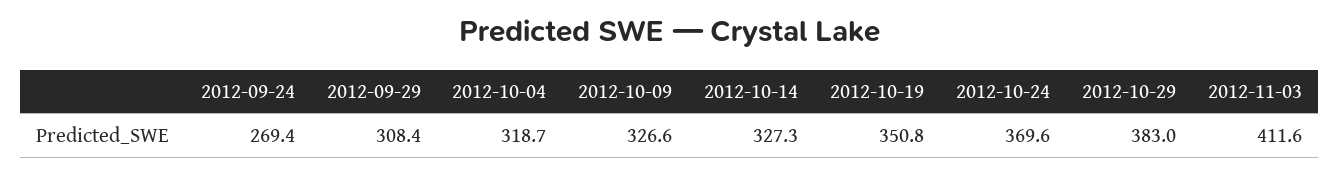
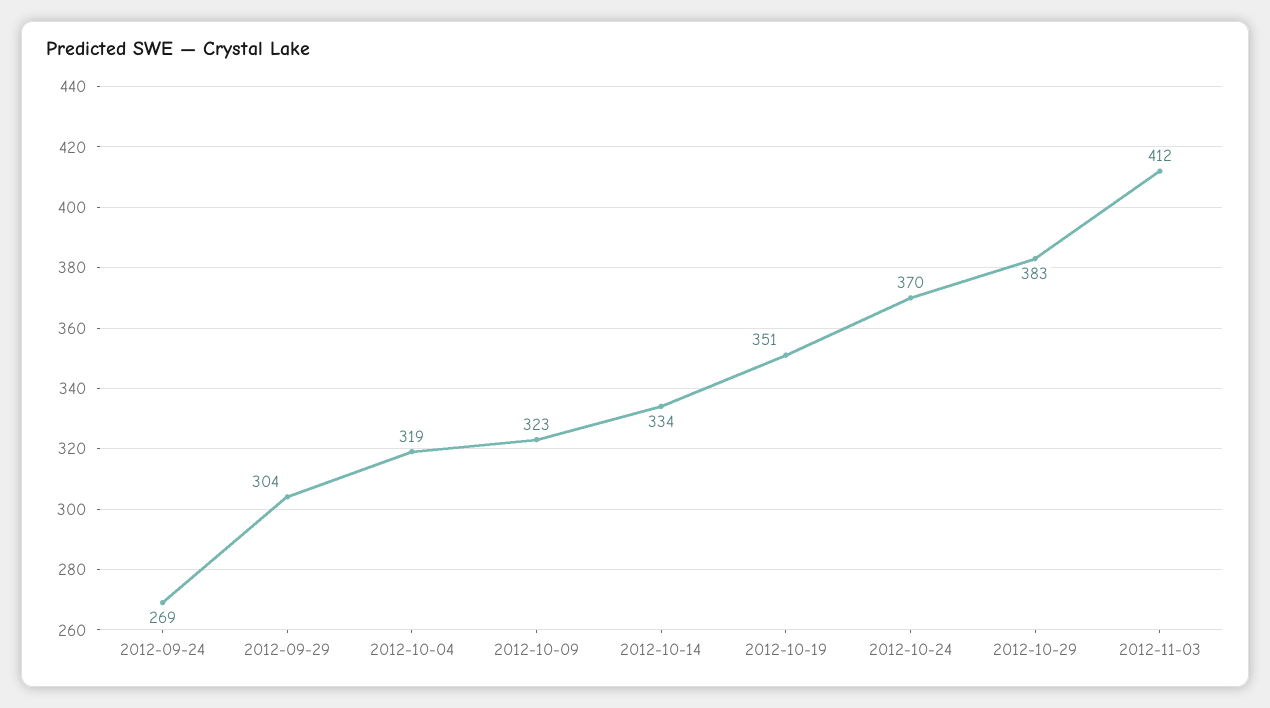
2012-09-29: 308.4 -> 304
2012-10-09: 326.6 -> 323
2012-10-14: 327.3 -> 334

